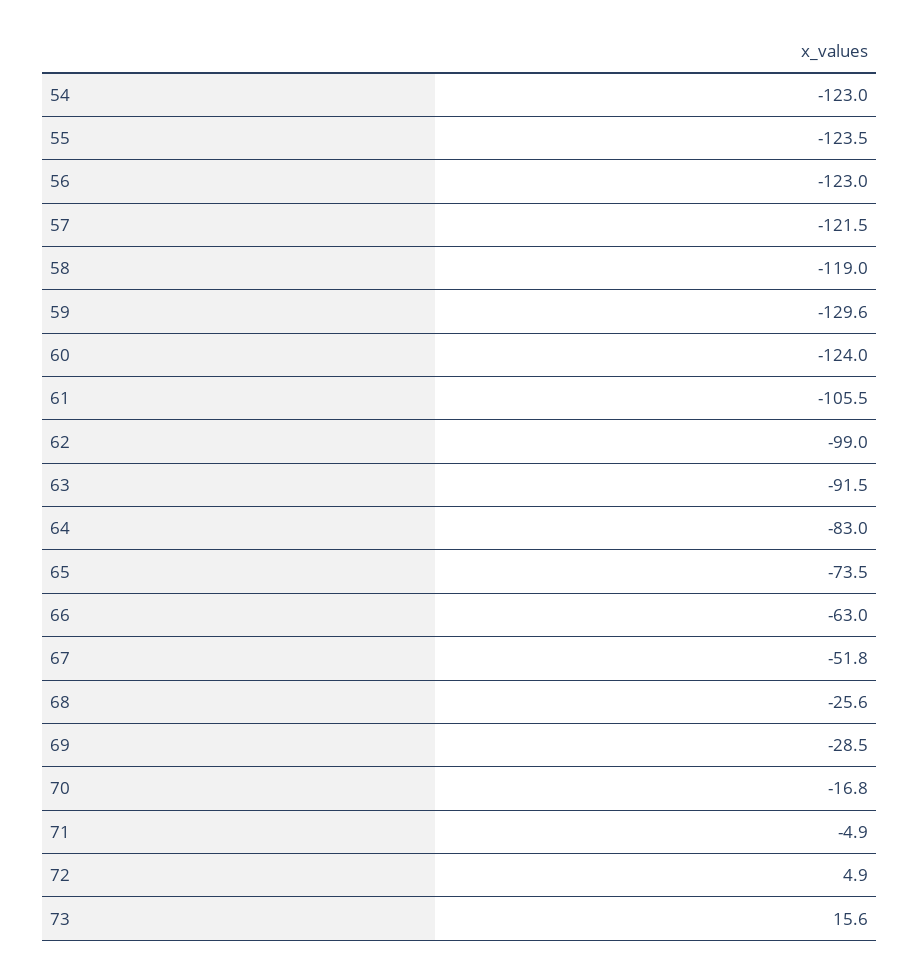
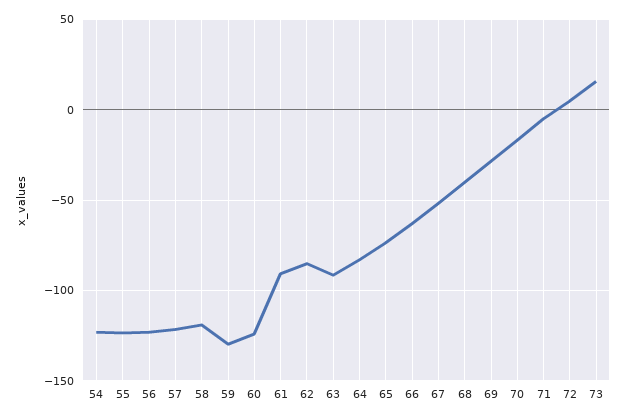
61: -105.5 -> -90
62: -99 -> -85
68: -25.6 -> -40

